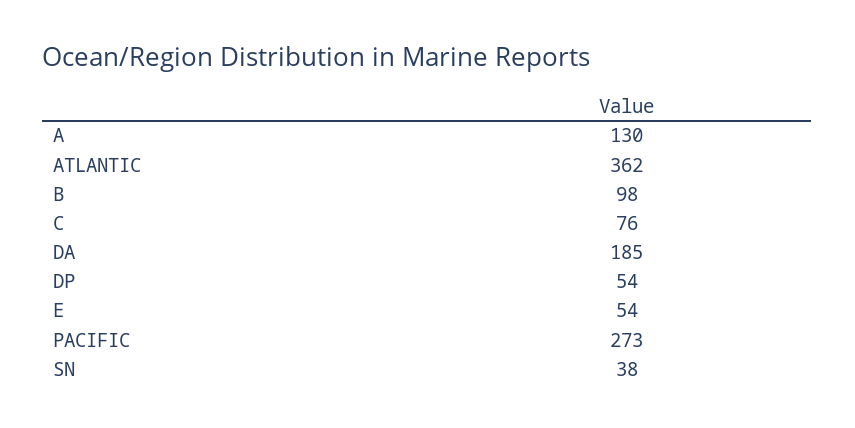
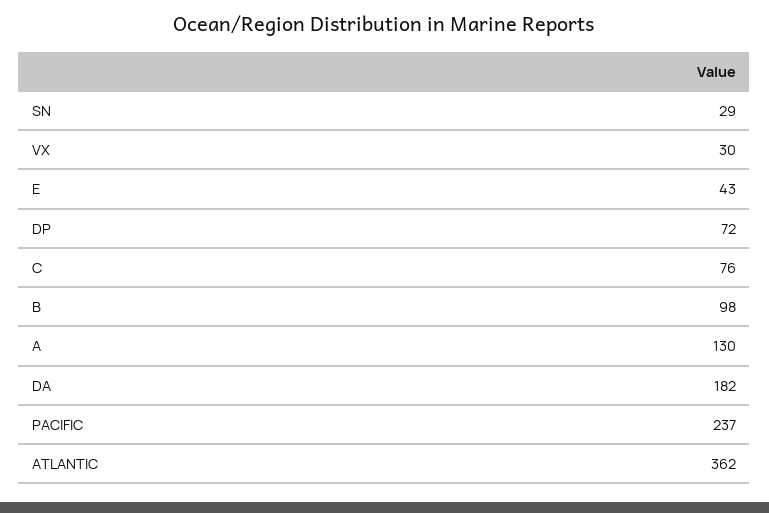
DA: 185 -> 182
DP: 54 -> 72
E: 54 -> 43
PACIFIC: 273 -> 237
SN: 38 -> 29
VX: none -> 30

